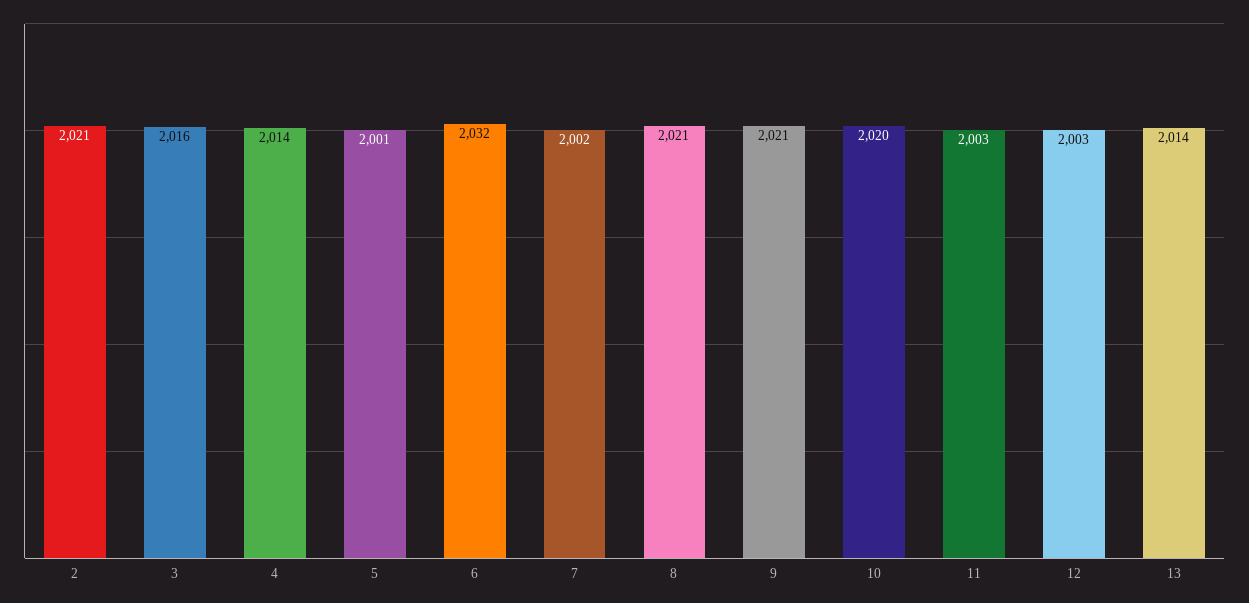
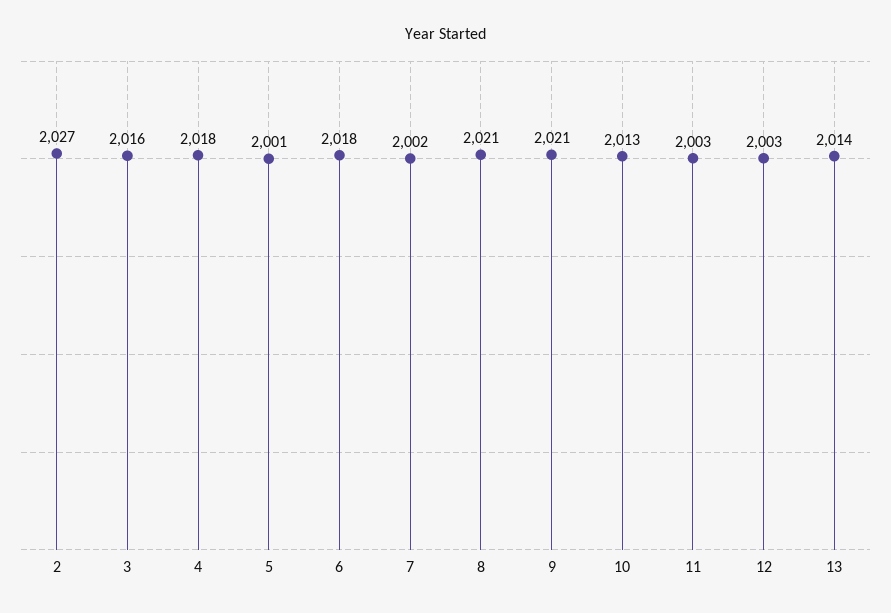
2: 2021 -> 2027
4: 2014 -> 2018
6: 2032 -> 2018
10: 2020 -> 2013

